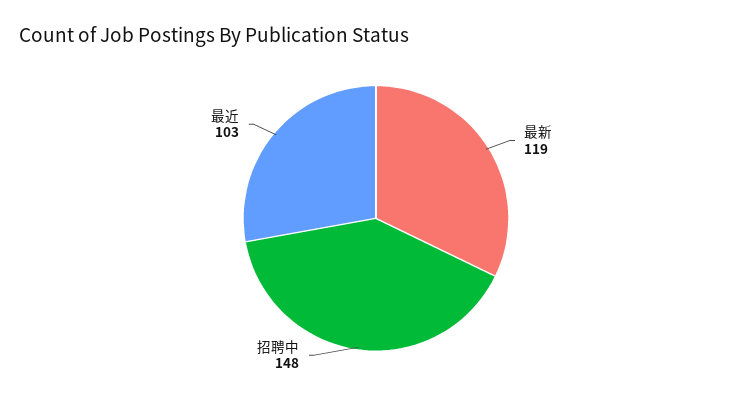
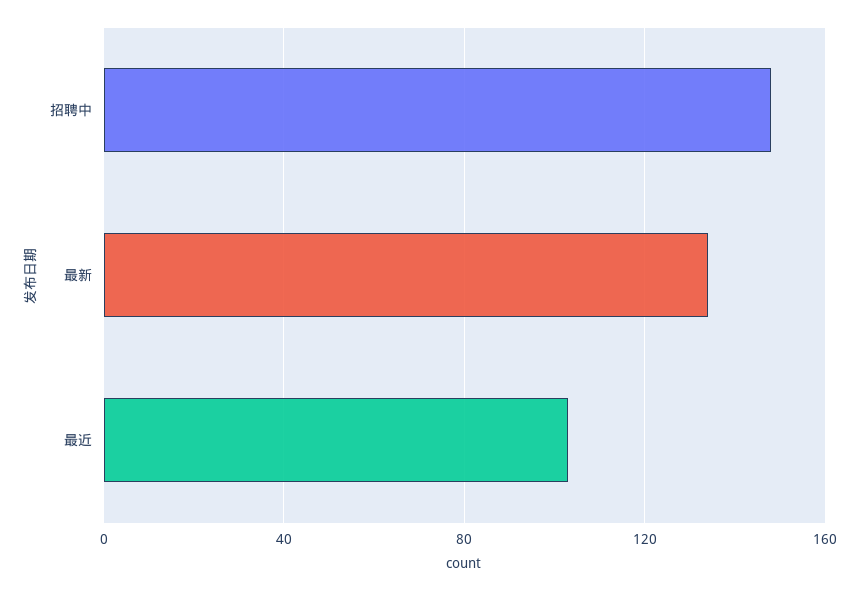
最新: 119 -> 135

